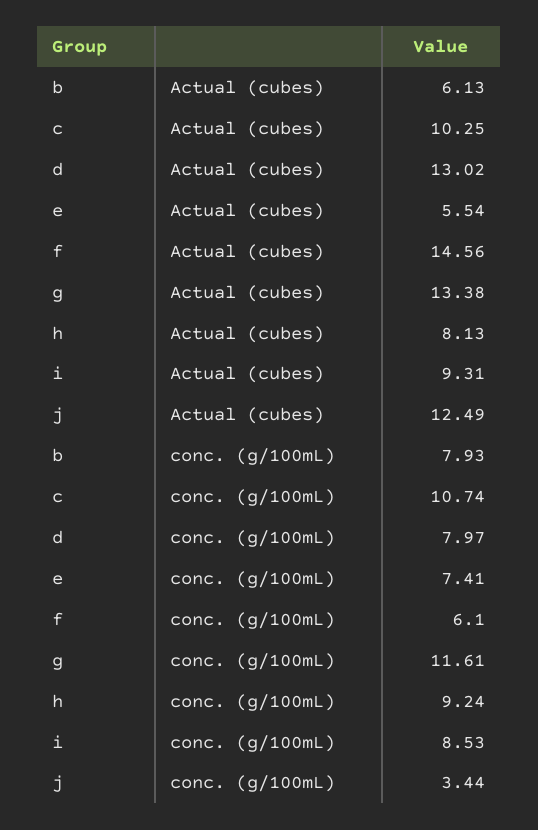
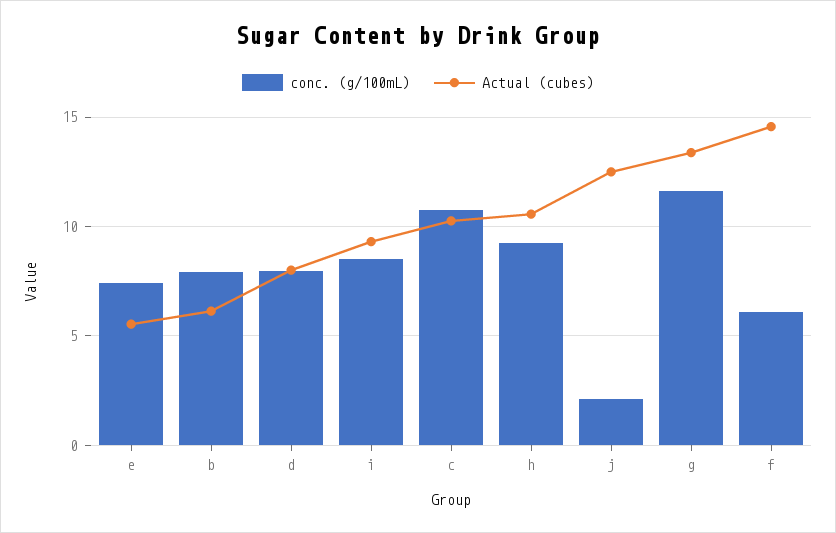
Actual (cubes), d: 13.02 -> 8
Actual (cubes), h: 8.13 -> 10.5
conc. (g/100mL), j: 3.44 -> 2

